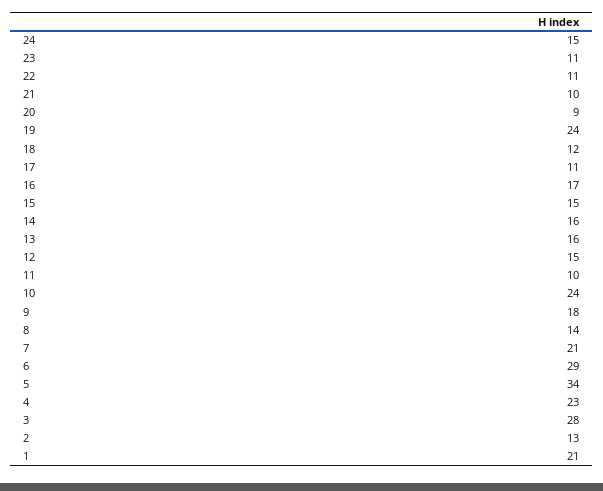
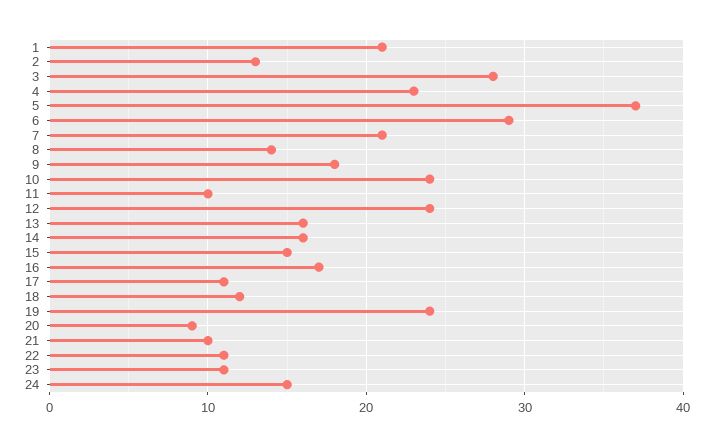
12: 15 -> 24
5: 34 -> 37

